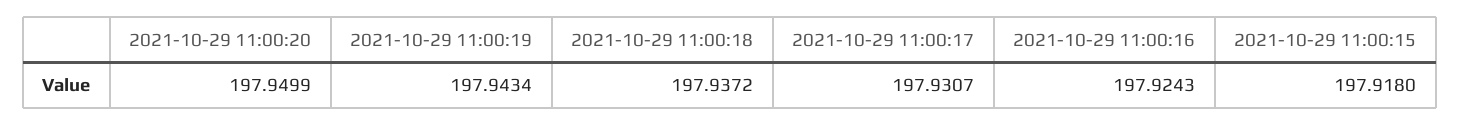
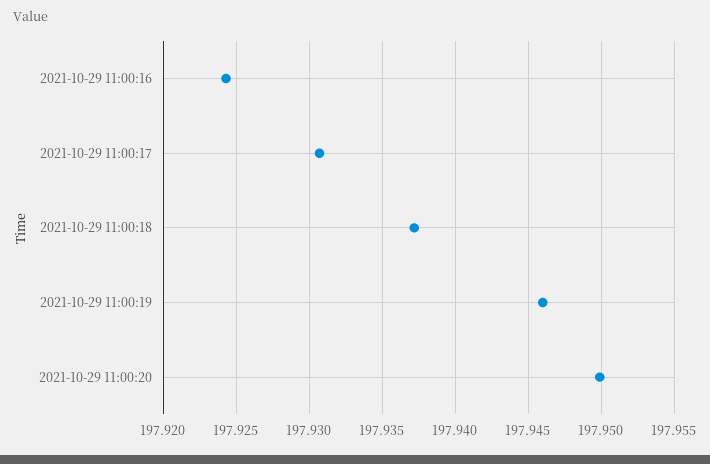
2021-10-29 11:00:19: 197.9434 -> 197.946
2021-10-29 11:00:15: 197.918 -> none

